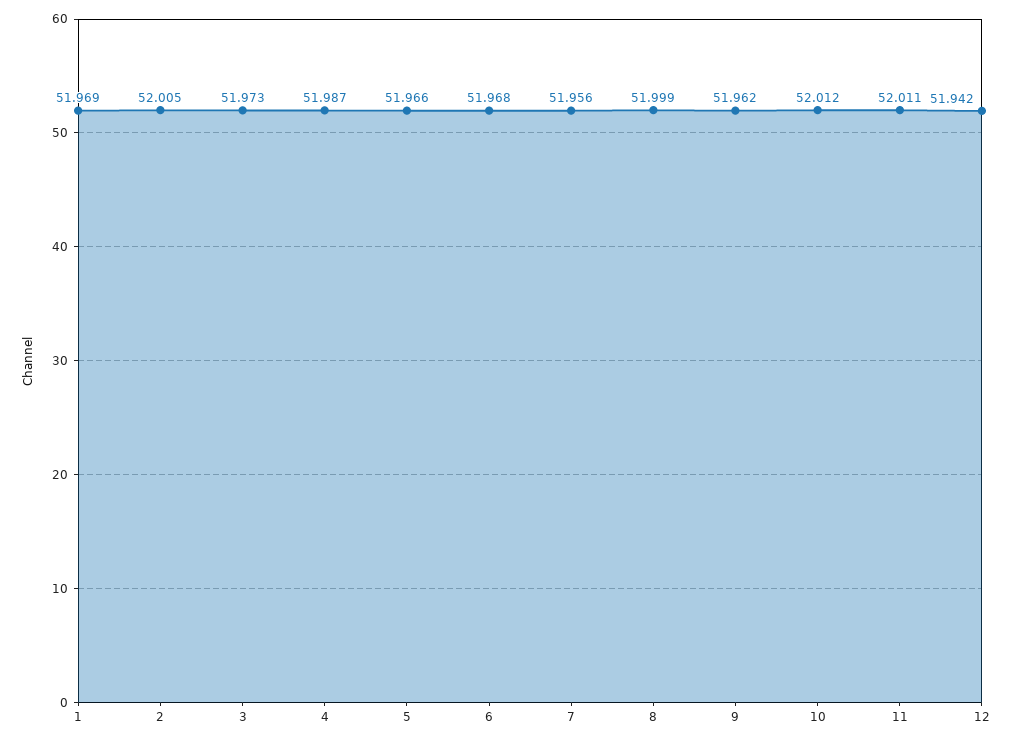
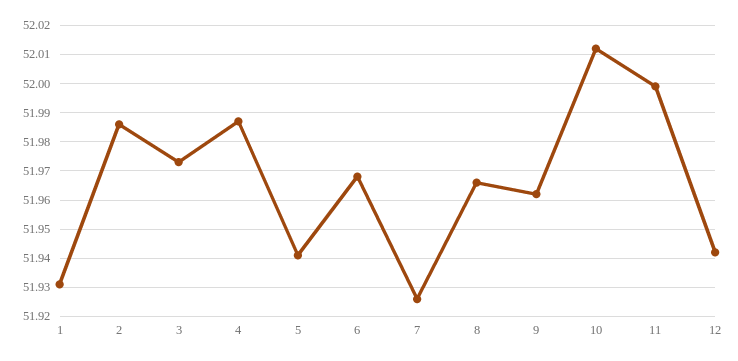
1: 51.969 -> 51.93
2: 52.005 -> 51.985
5: 51.966 -> 51.94
7: 51.956 -> 51.925
8: 51.999 -> 51.965
11: 52.011 -> 52

